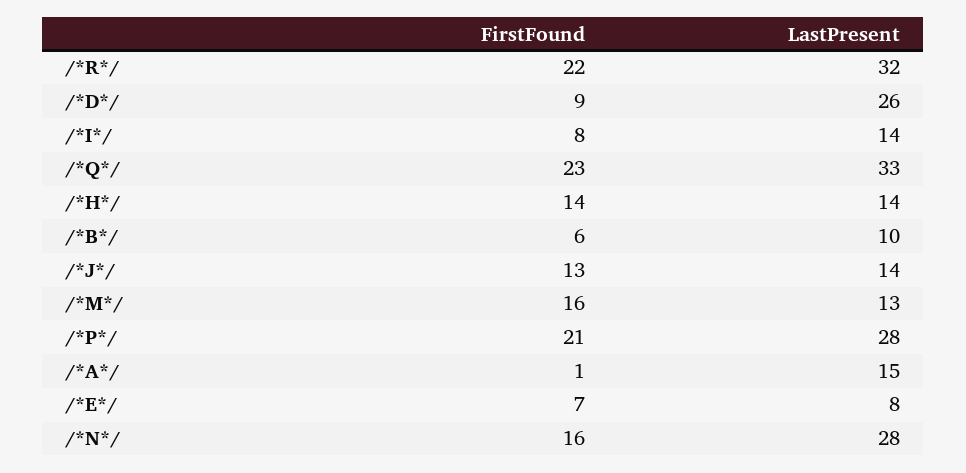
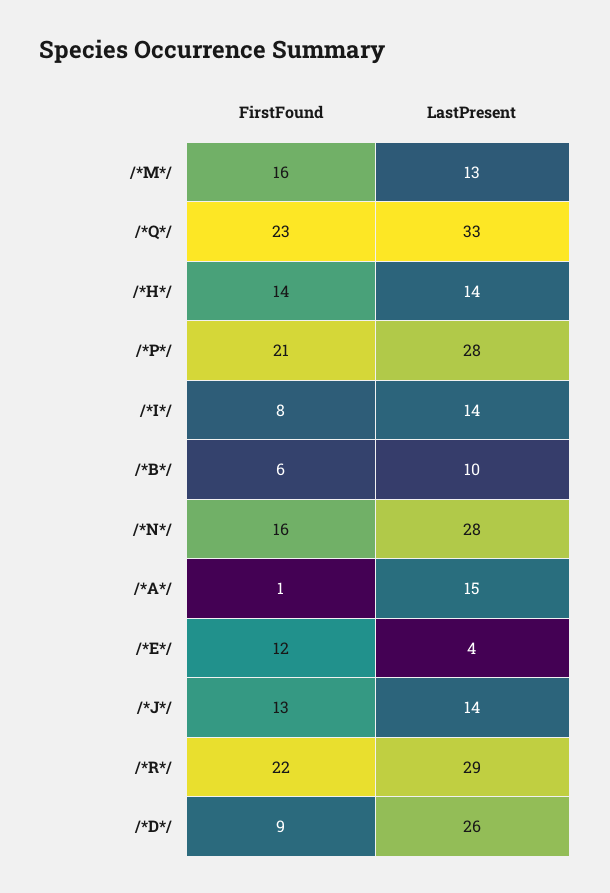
LastPresent, /*R*/: 32 -> 29
FirstFound, /*E*/: 7 -> 12
LastPresent, /*E*/: 8 -> 4

